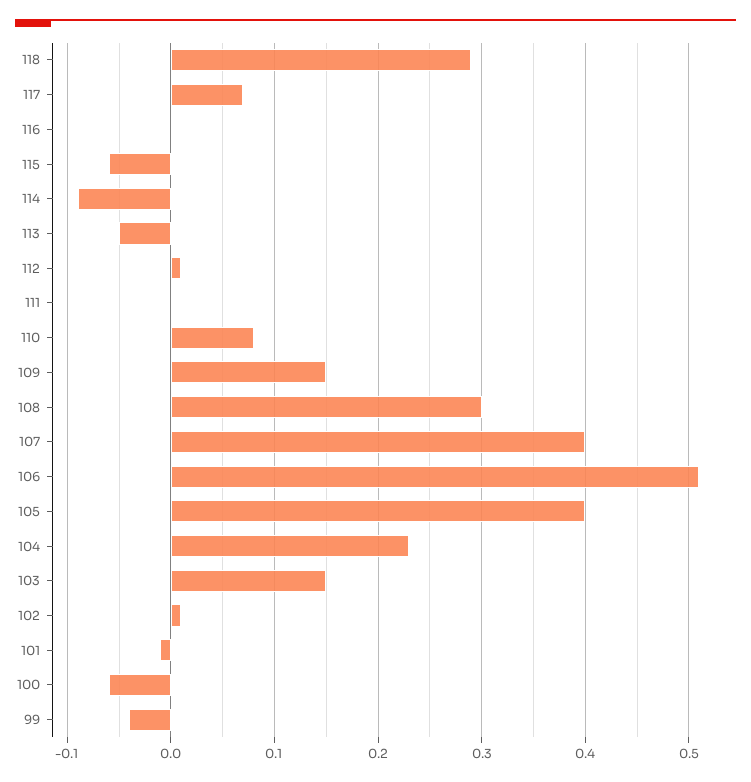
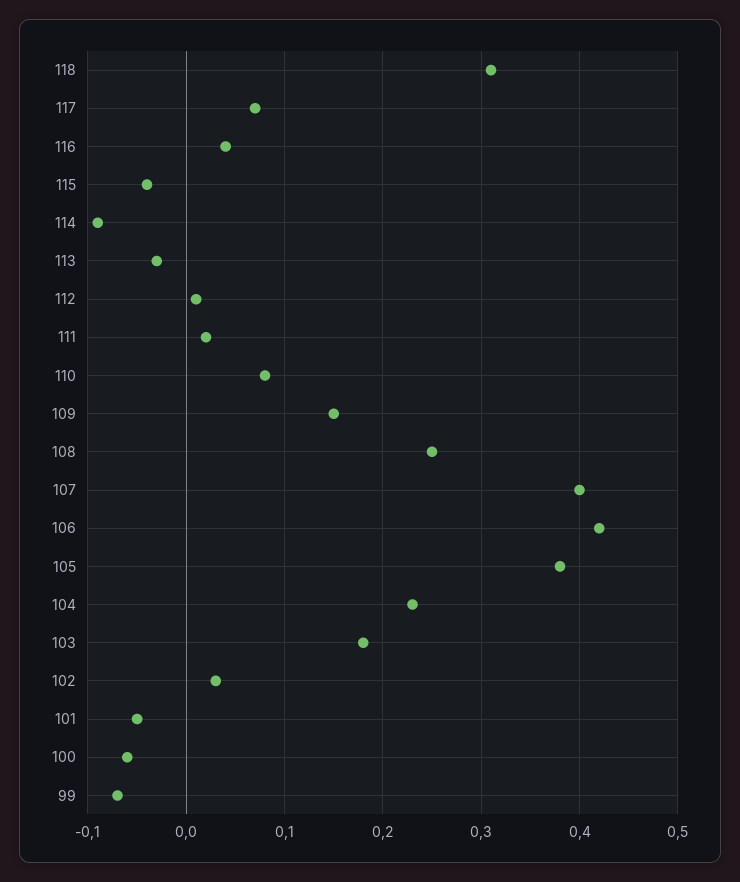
118: 0.29 -> 0.31
116: 0 -> 0.04
115: -0.06 -> -0.04
113: -0.05 -> -0.03
111: 0 -> 0.02
108: 0.3 -> 0.25
106: 0.51 -> 0.42
105: 0.4 -> 0.38
103: 0.15 -> 0.18
102: 0.01 -> 0.03
101: -0.01 -> -0.05
99: -0.04 -> -0.07

